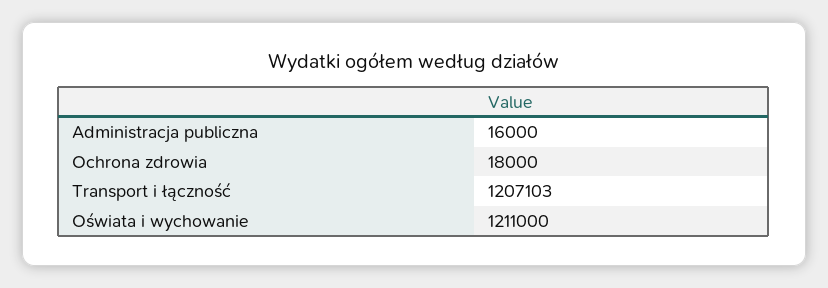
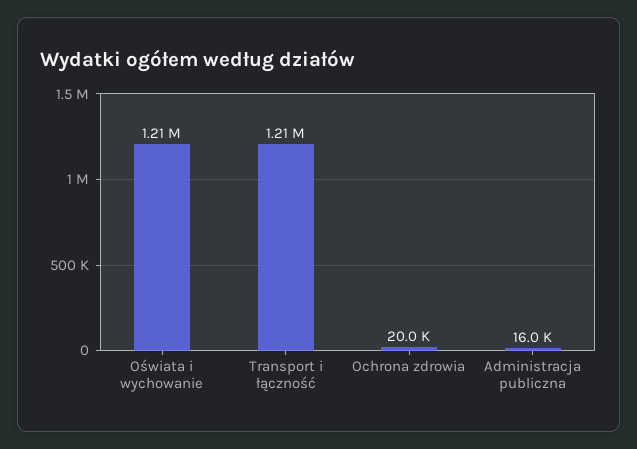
Ochrona zdrowia: 18000 -> 20000

